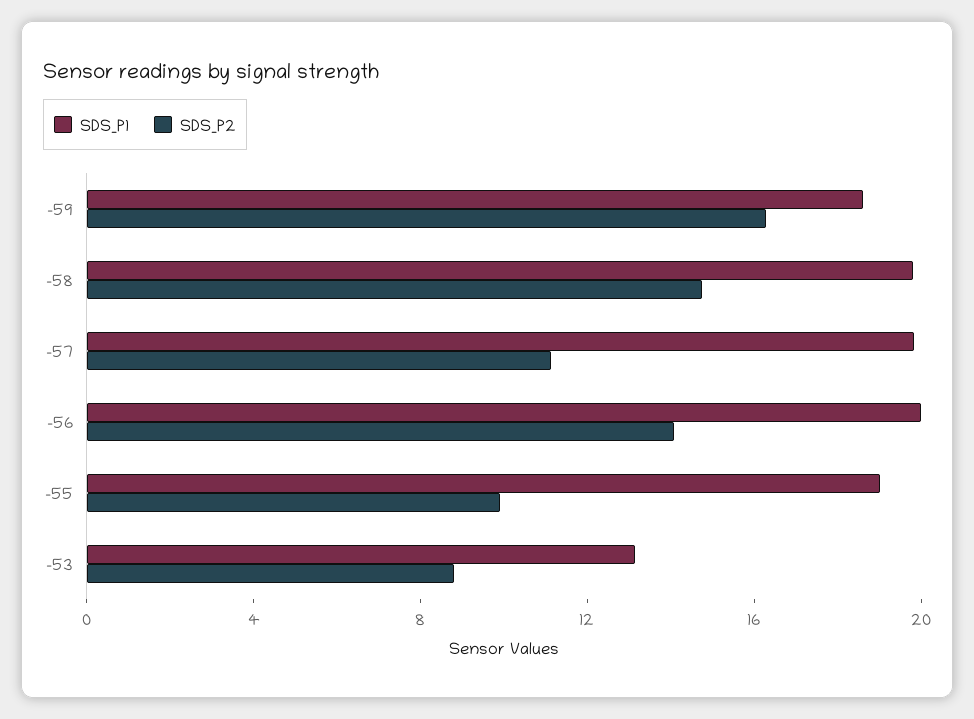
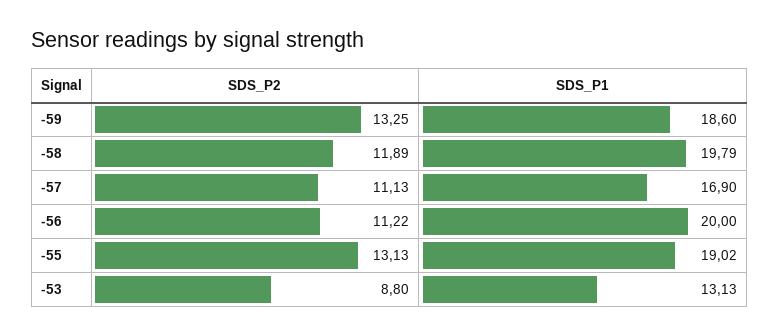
SDS_P2, -59: 16 -> 13.25
SDS_P2, -58: 15 -> 11.89
SDS_P1, -57: 20 -> 16.9
SDS_P2, -56: 14 -> 11.22
SDS_P2, -55: 10 -> 13.13

